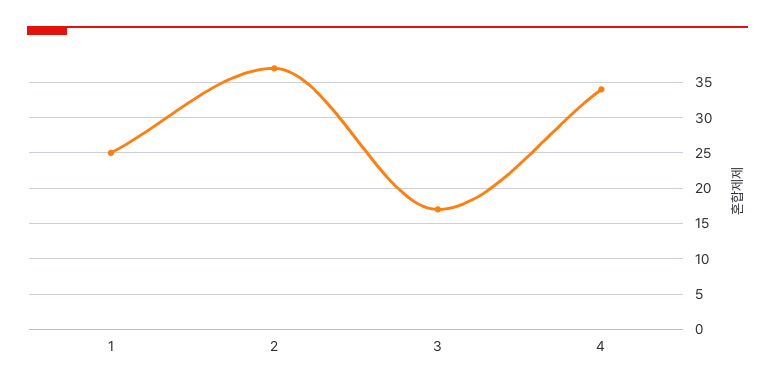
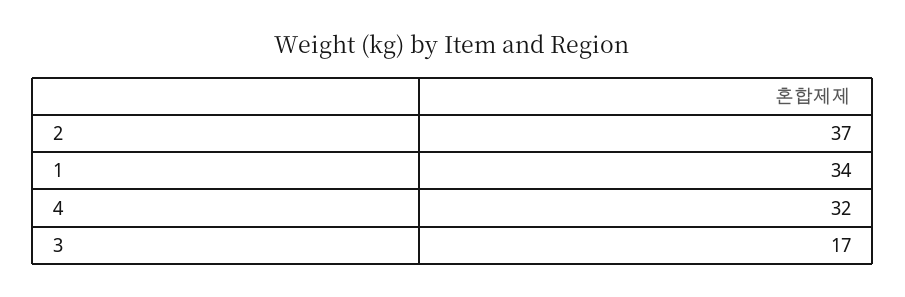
1: 25 -> 34
4: 34 -> 32

